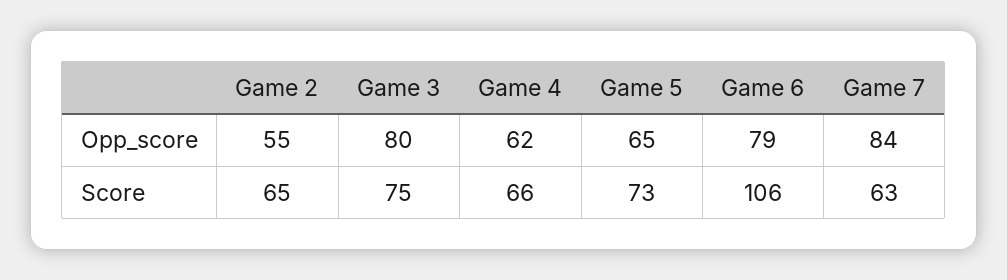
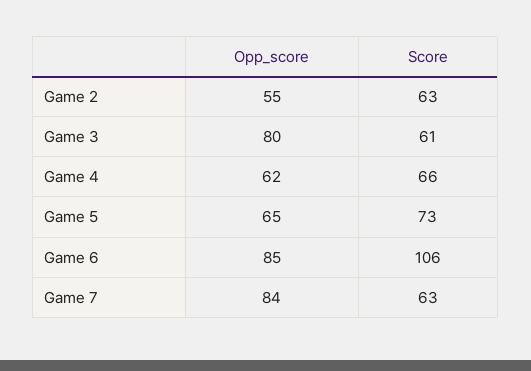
Game 6, Opp_score: 79 -> 85
Game 2, Score: 65 -> 63
Game 3, Score: 75 -> 61

